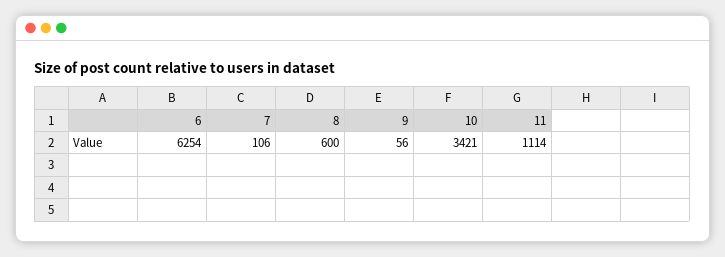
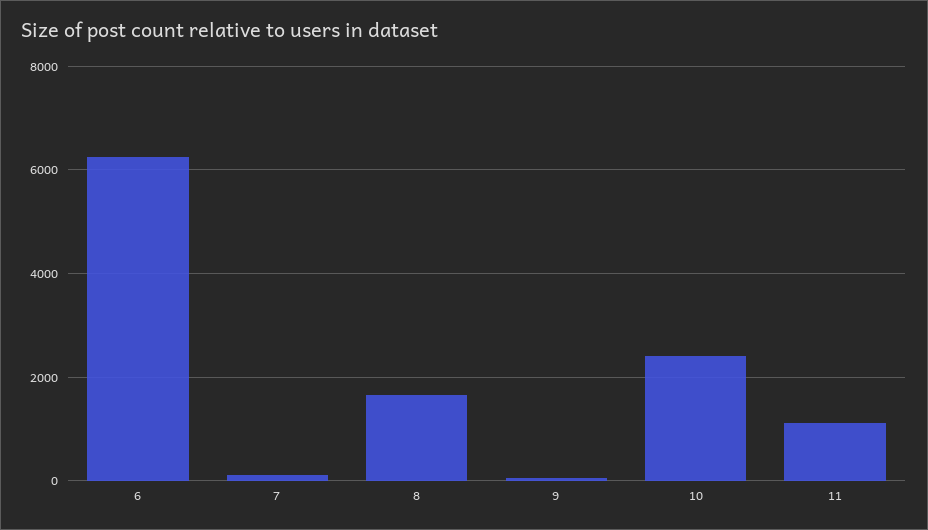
8: 600 -> 1600
10: 3421 -> 2400

